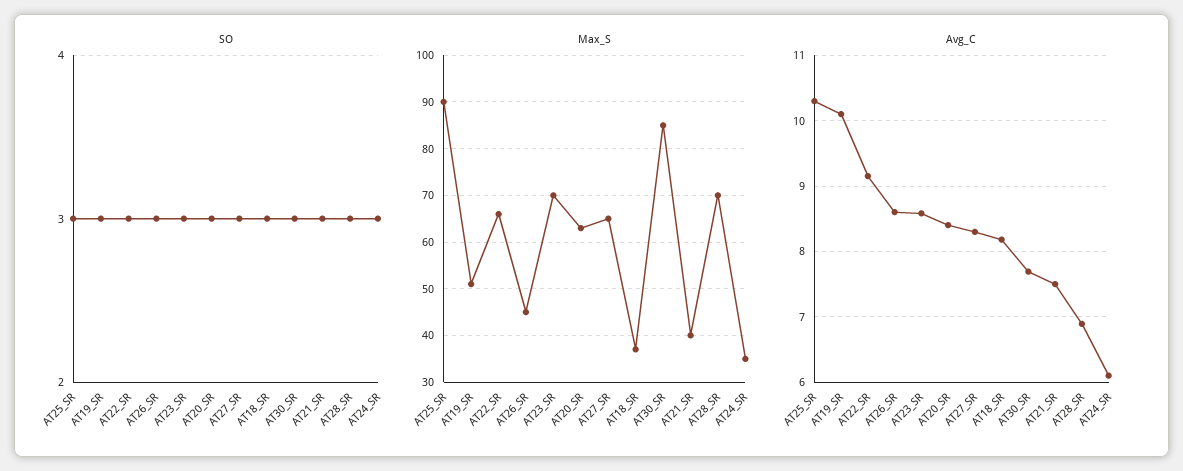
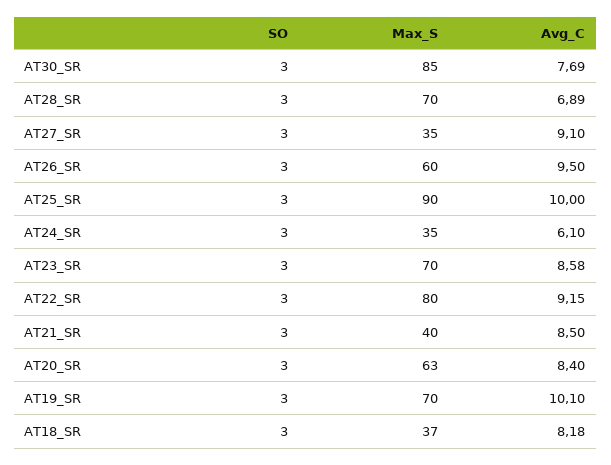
Max_S, AT19_SR: 50 -> 70
Max_S, AT22_SR: 65 -> 80
Max_S, AT26_SR: 45 -> 60
Max_S, AT27_SR: 65 -> 35
Avg_C, AT25_SR: 10.3 -> 10
Avg_C, AT26_SR: 8.6 -> 9.5
Avg_C, AT27_SR: 8.3 -> 9.1
Avg_C, AT21_SR: 7.5 -> 8.5

